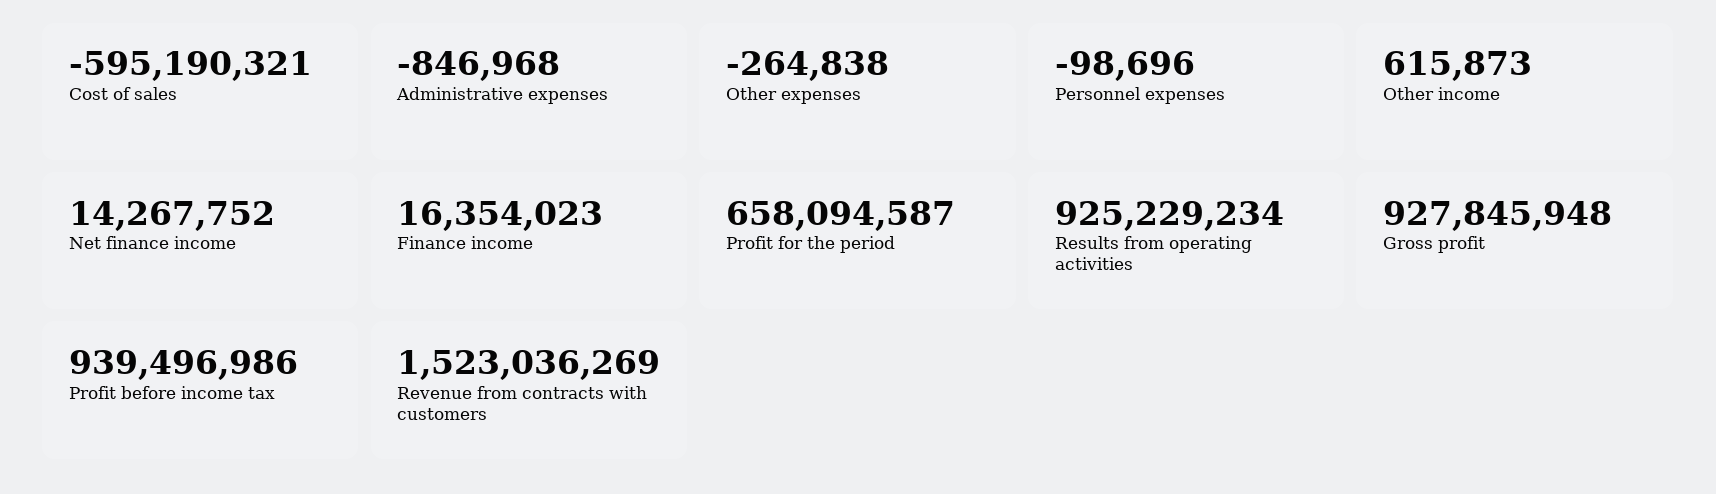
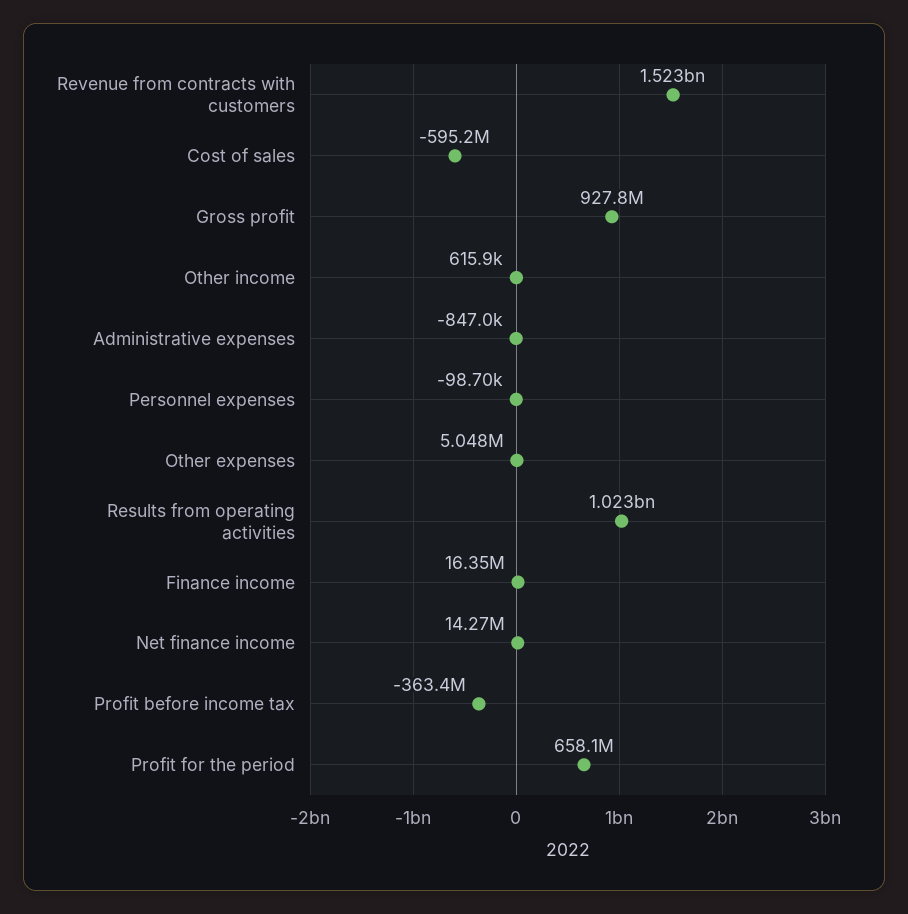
Other expenses: -264838 -> 5048000
Results from operating activities: 925229234 -> 1023000000
Profit before income tax: 939496986 -> -363400000

